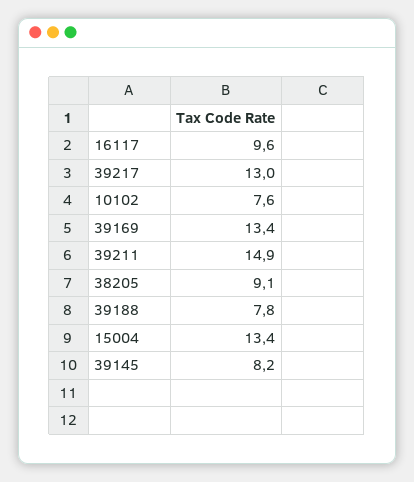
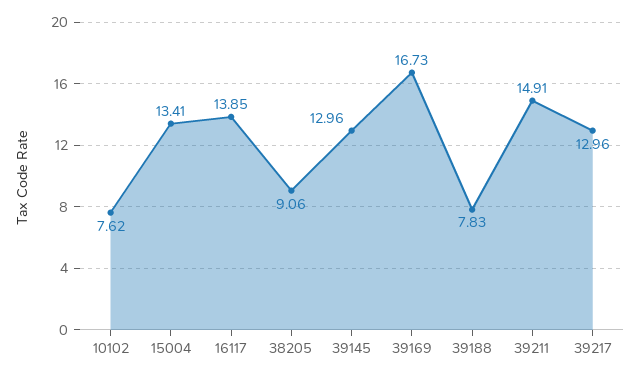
16117: 9.6 -> 13.85
39169: 13.4 -> 16.73
39145: 8.2 -> 12.96

